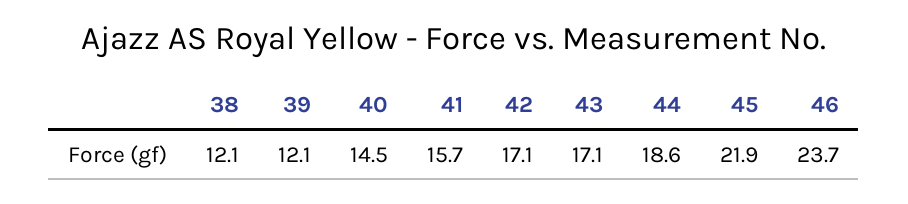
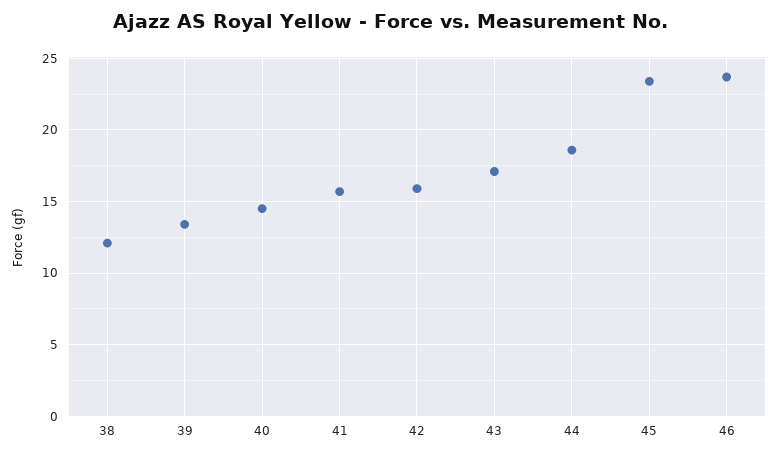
39: 12.1 -> 13.5
42: 17.1 -> 16
45: 21.9 -> 23.5

